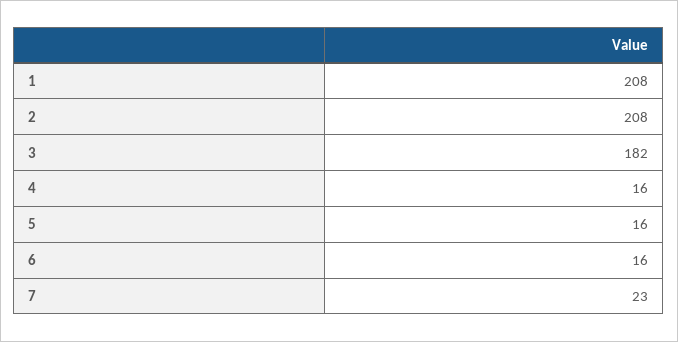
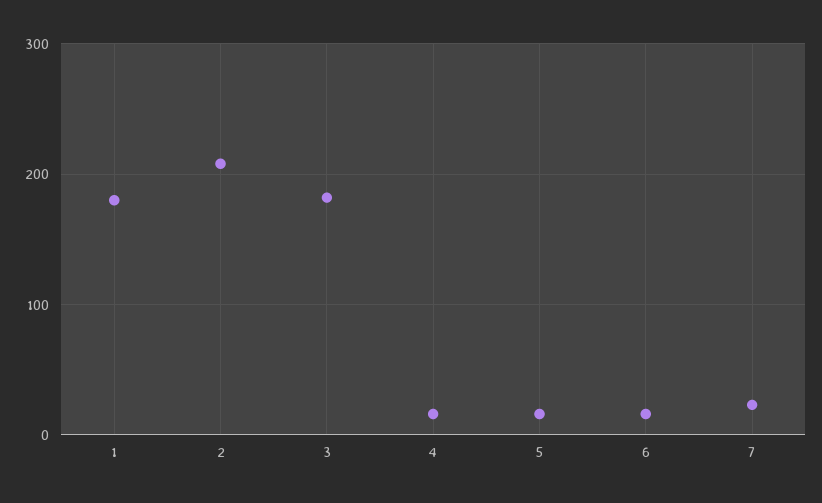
1: 208 -> 180

